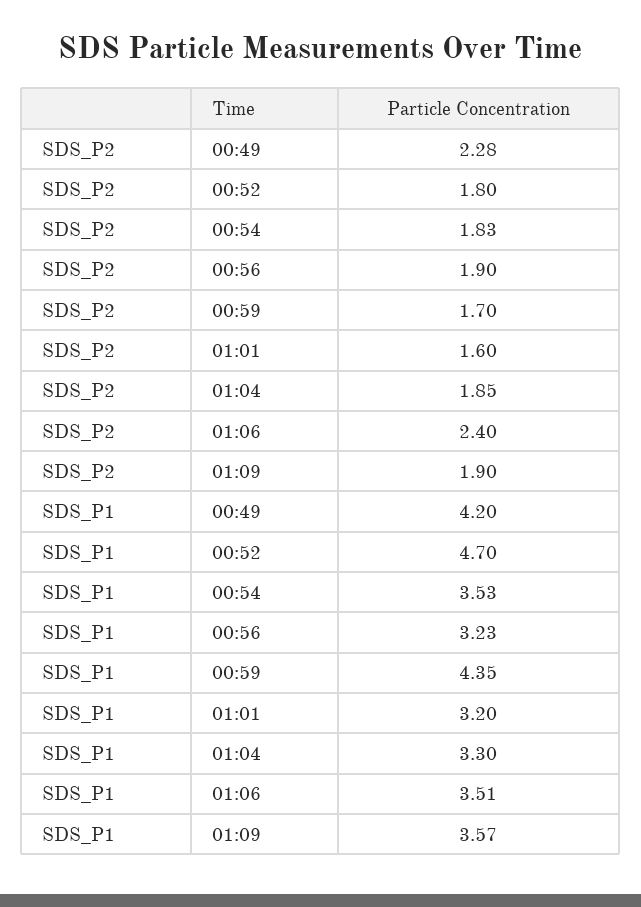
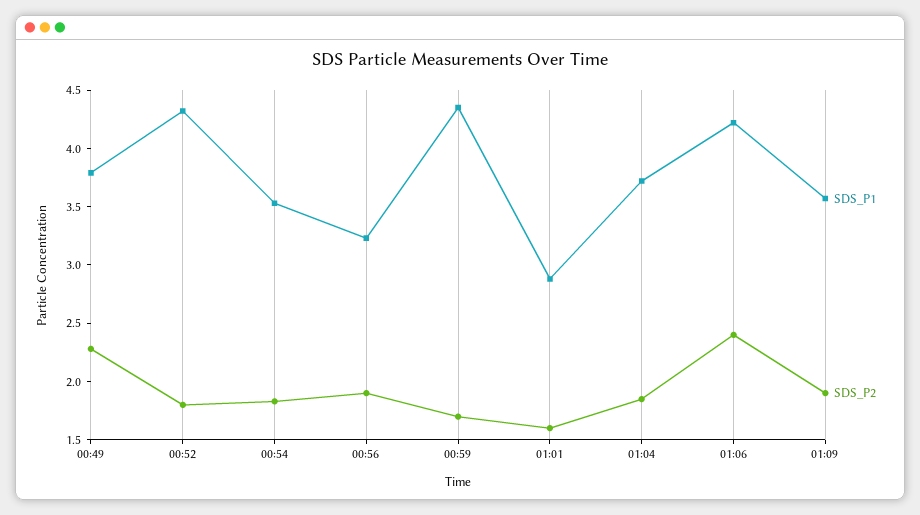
SDS_P1, 00:49: 4.2 -> 3.8
SDS_P1, 00:52: 4.7 -> 4.3
SDS_P1, 01:01: 3.2 -> 2.9
SDS_P1, 01:04: 3.3 -> 3.7
SDS_P1, 01:06: 3.51 -> 4.2

